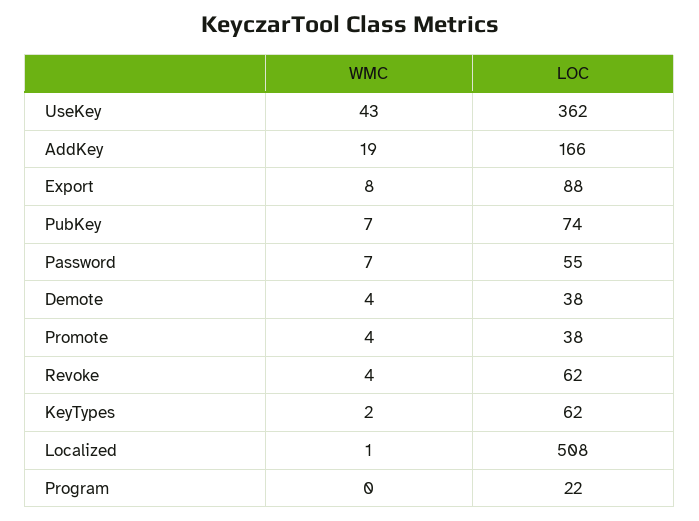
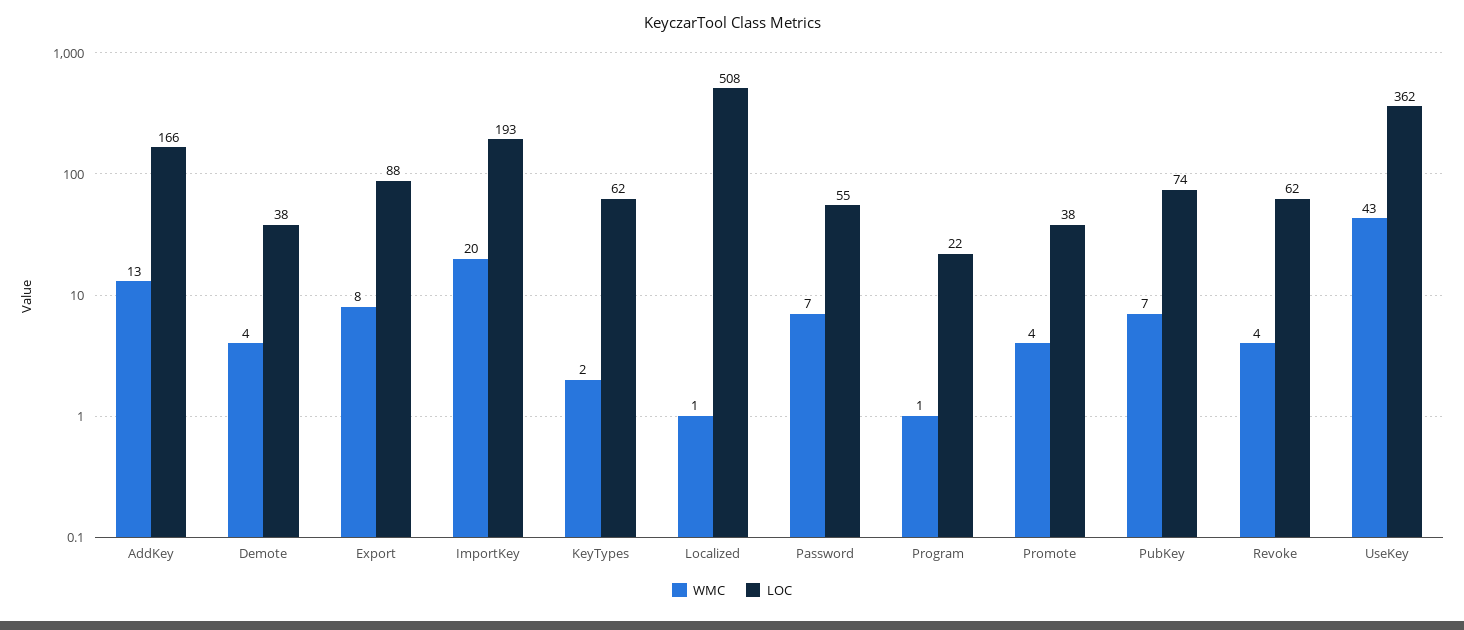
WMC, AddKey: 19 -> 13
WMC, Program: 0 -> 1
WMC, ImportKey: none -> 20
LOC, ImportKey: none -> 193

